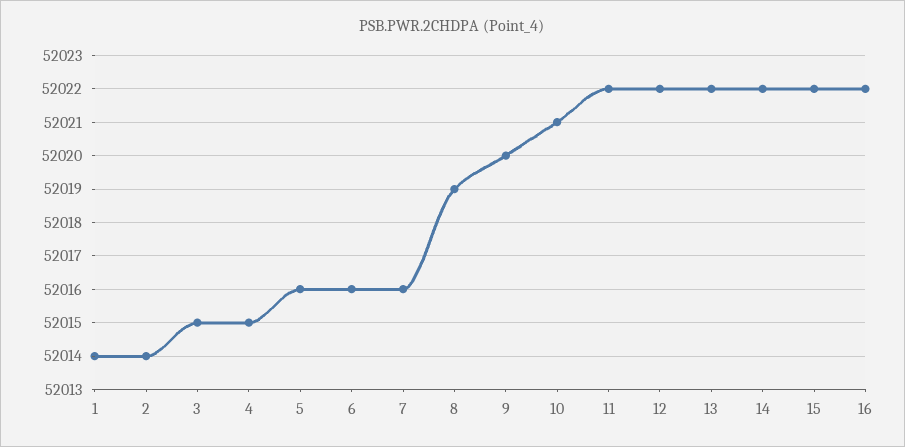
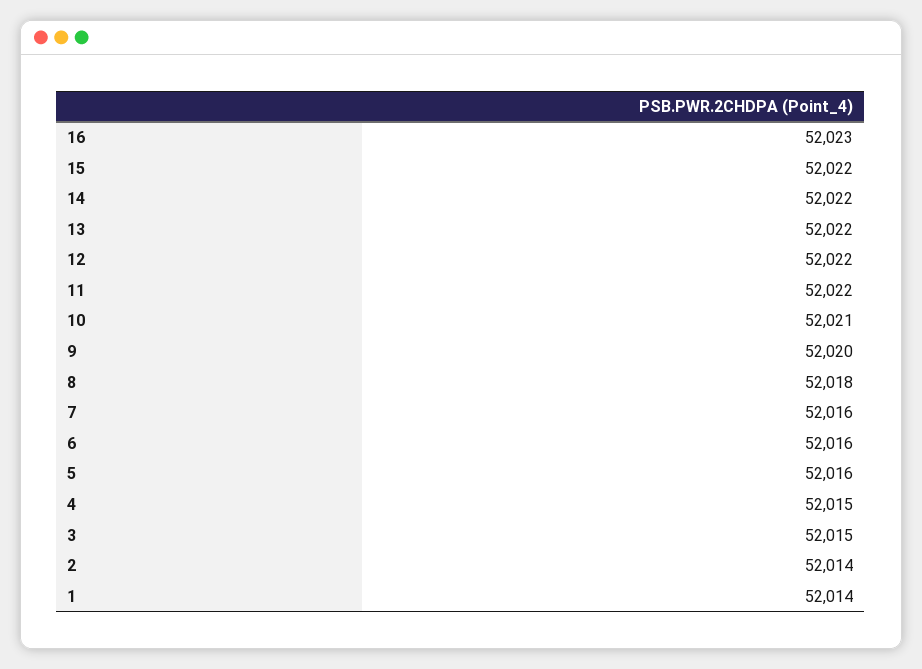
8: 52019 -> 52018
16: 52022 -> 52023

